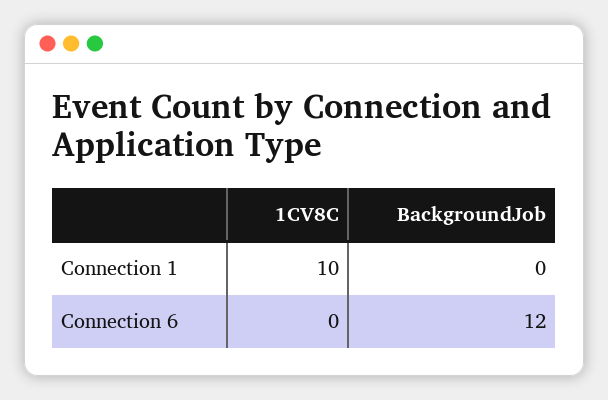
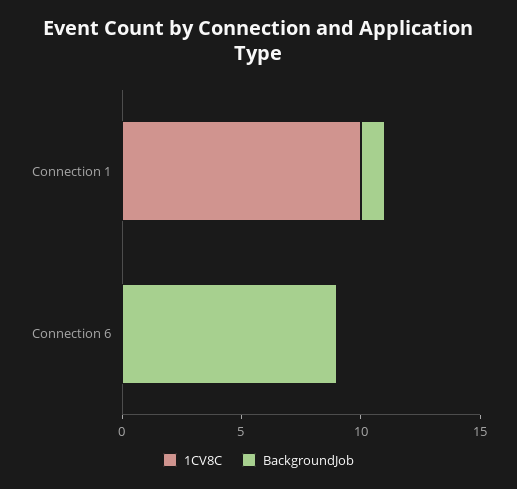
BackgroundJob, Connection 1: 0 -> 1
BackgroundJob, Connection 6: 12 -> 9

